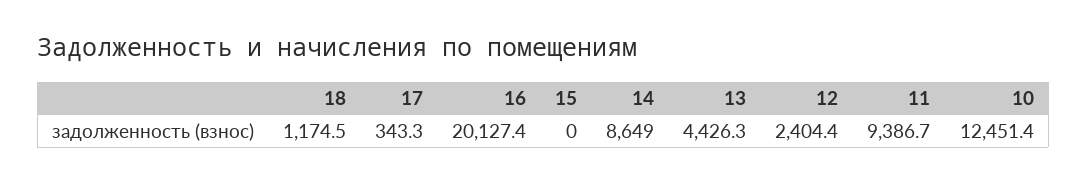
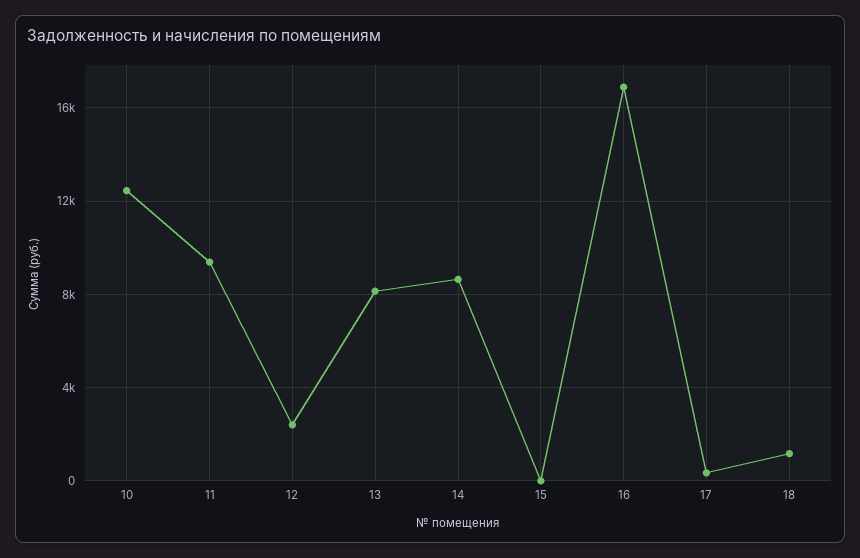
16: 20127.4 -> 17000
13: 4426.3 -> 8000

